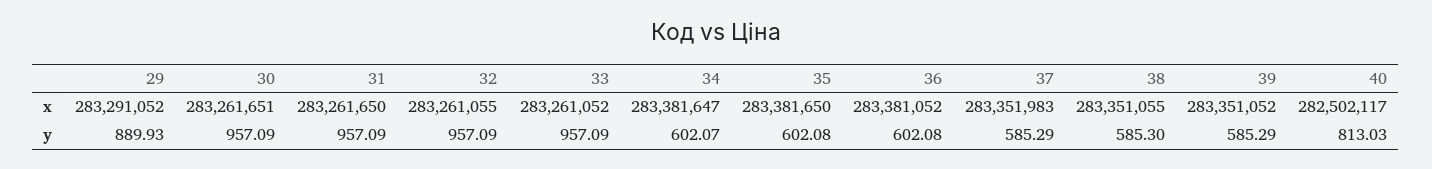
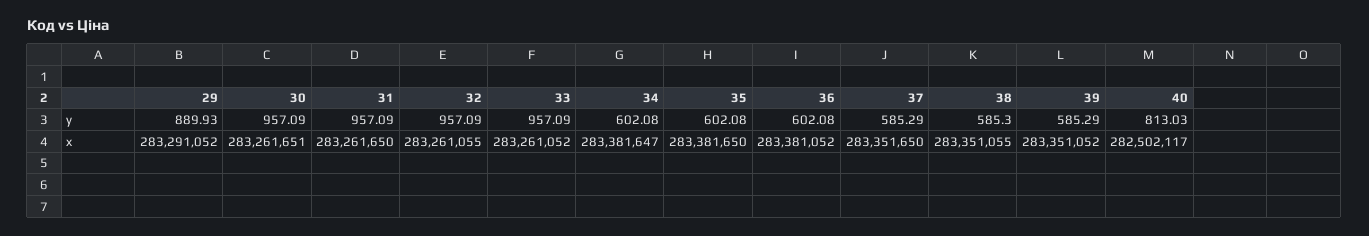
37, x: 283351983 -> 283351650
34, y: 602.07 -> 602.08

